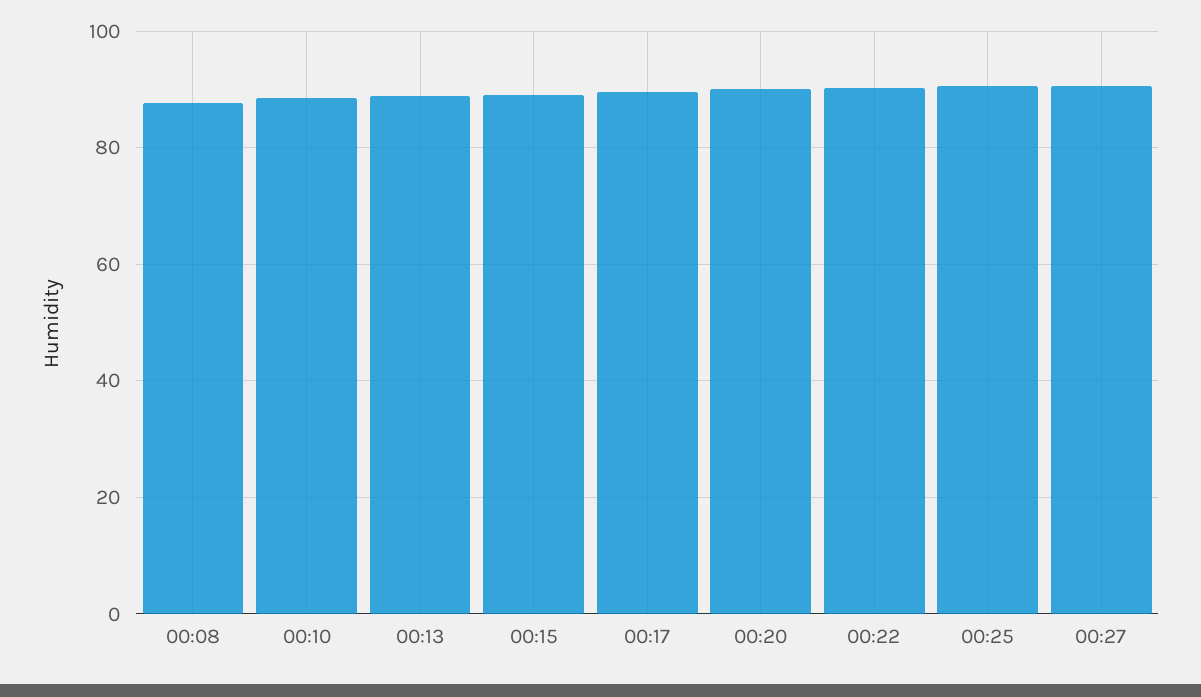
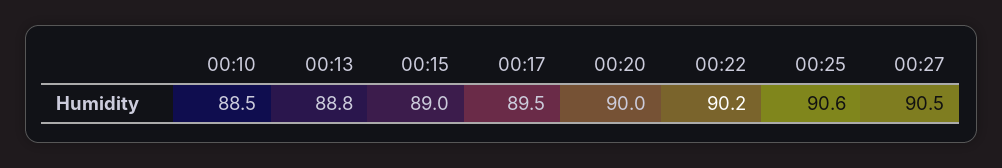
00:08: 88 -> none

